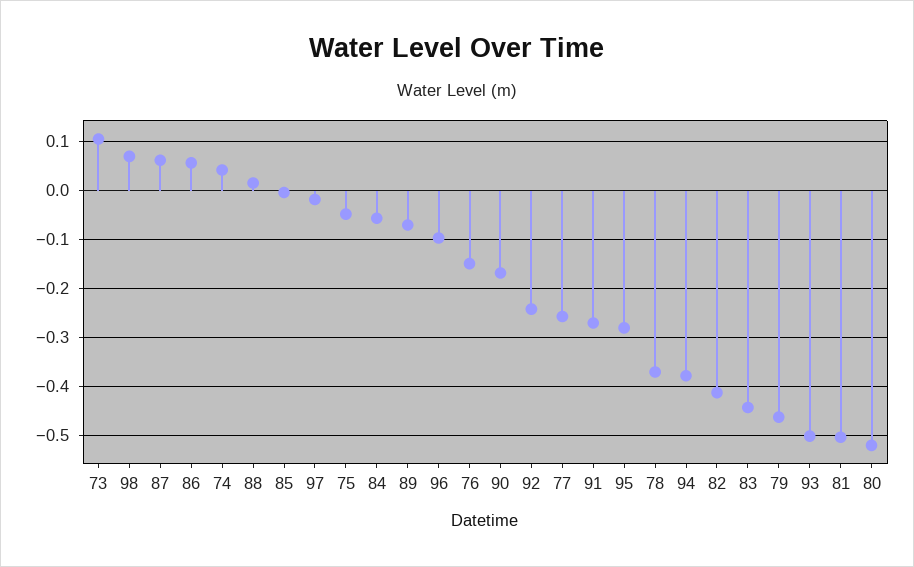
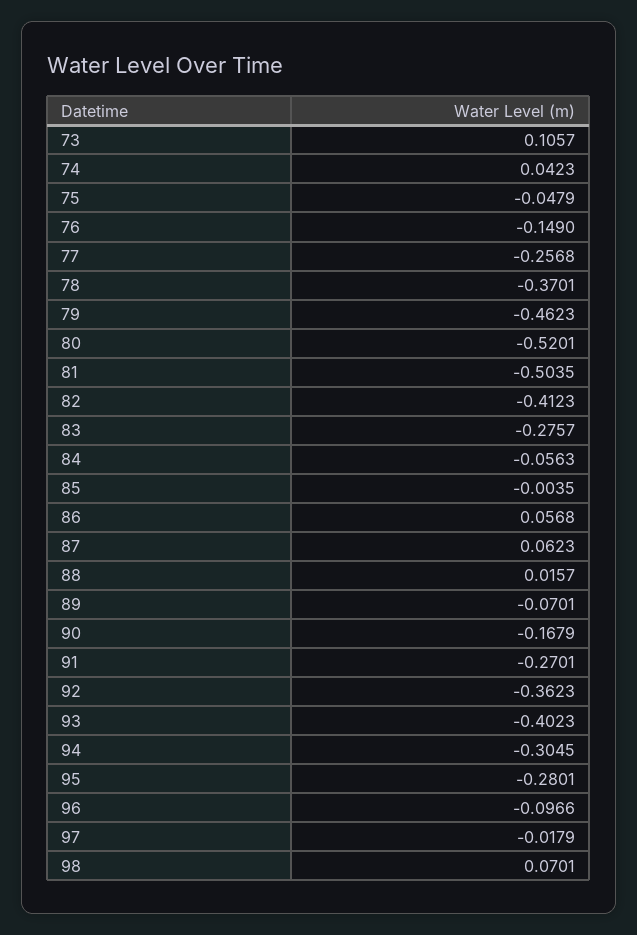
92: -0.24 -> -0.3623
94: -0.38 -> -0.3045
83: -0.44 -> -0.2757
93: -0.5 -> -0.4023

